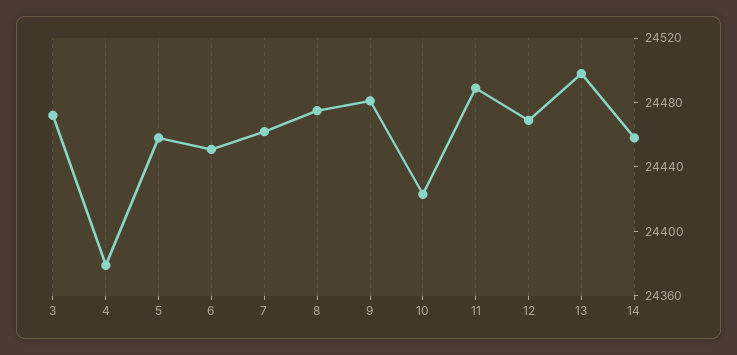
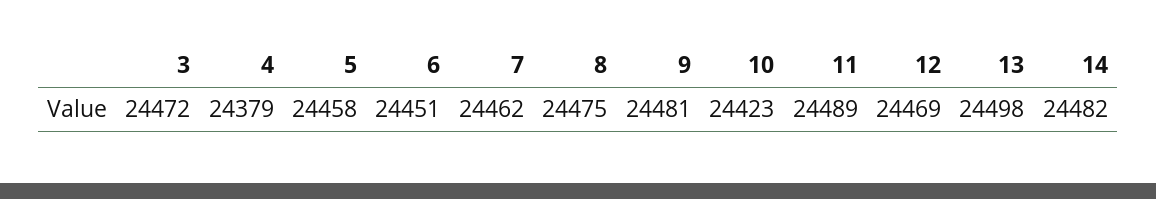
14: 24460 -> 24482

